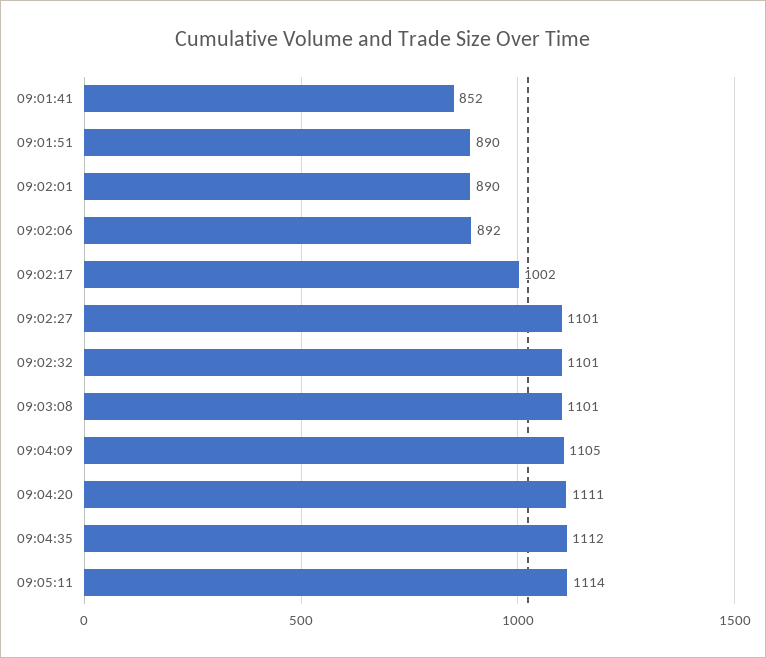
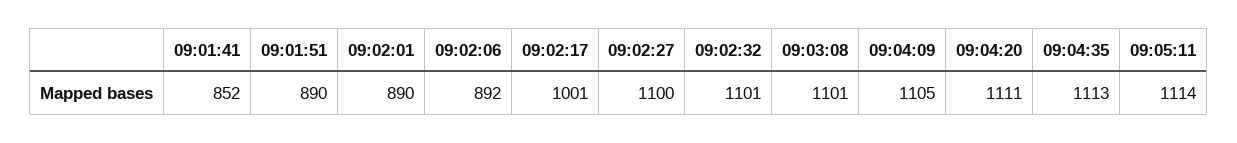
09:02:17: 1002 -> 1001
09:02:27: 1101 -> 1100
09:04:35: 1112 -> 1113

